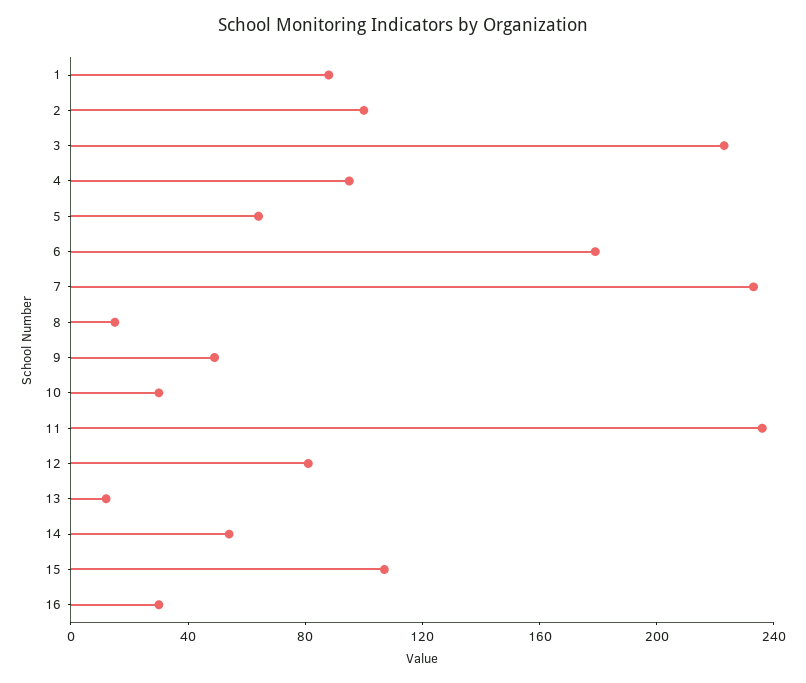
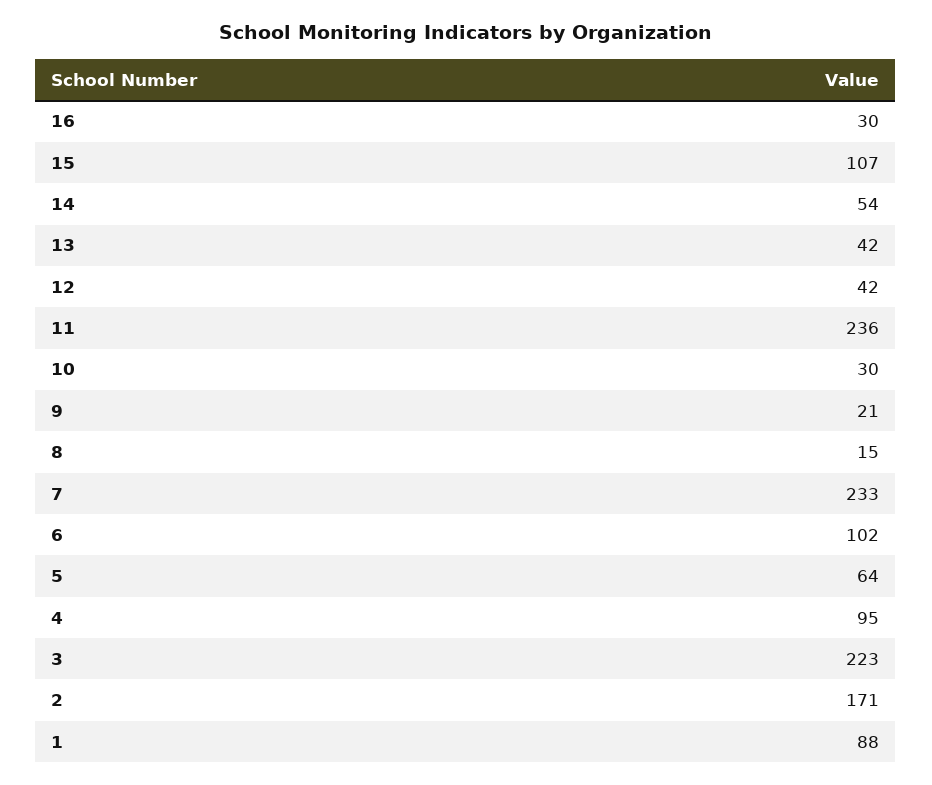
2: 100 -> 171
6: 180 -> 102
9: 50 -> 21
12: 80 -> 42
13: 10 -> 42

